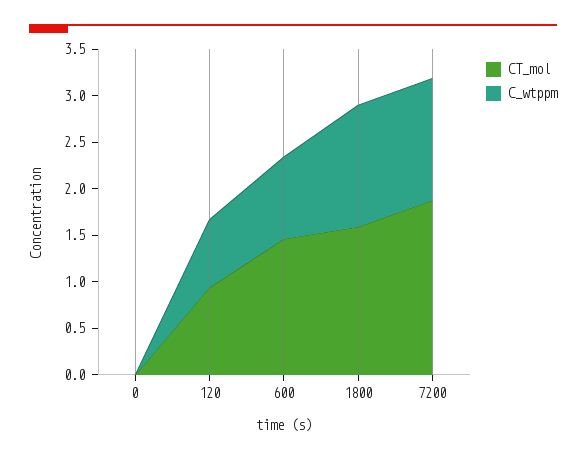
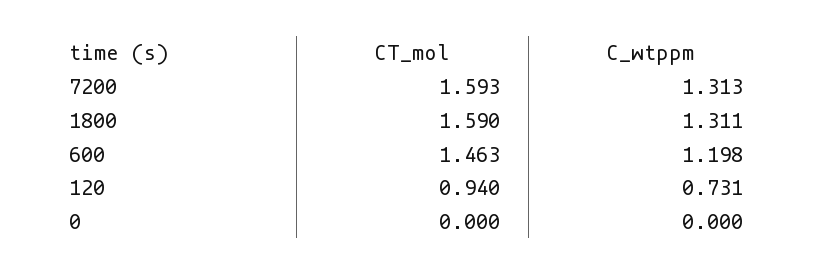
C_wtppm, 600: 0.9 -> 1.198
CT_mol, 7200: 1.9 -> 1.593

